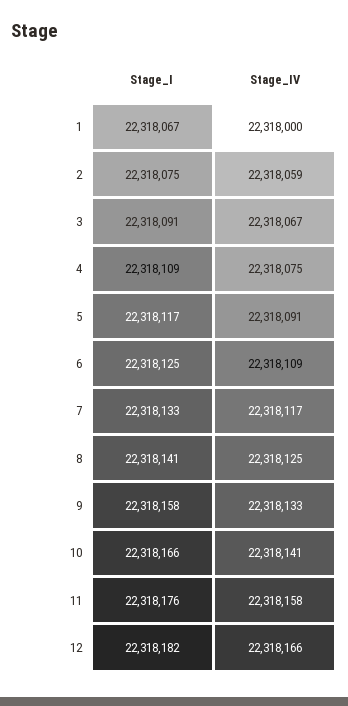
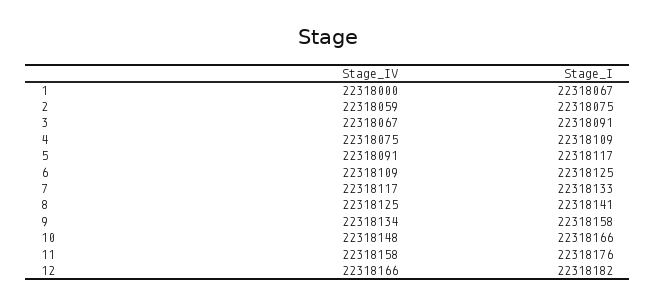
Stage_IV, 9: 22318133 -> 22318134
Stage_IV, 10: 22318141 -> 22318148

